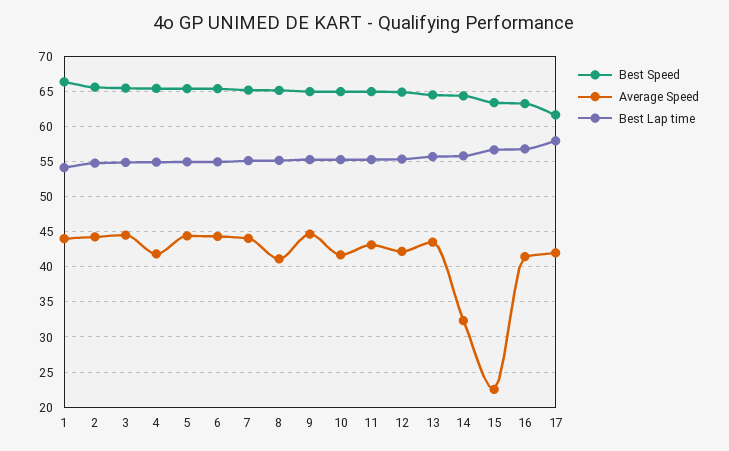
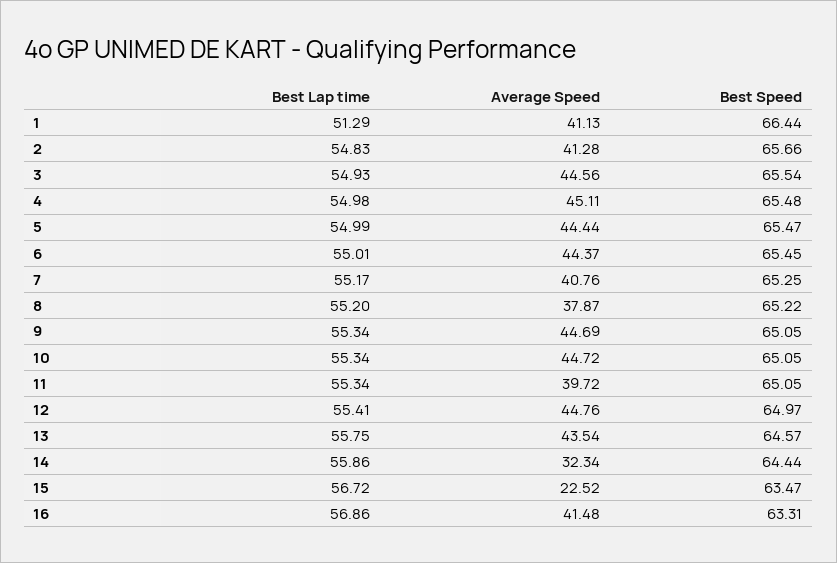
Average Speed, 1: 44 -> 41.13
Best Lap time, 1: 54 -> 51.29
Average Speed, 2: 44 -> 41.28
Average Speed, 4: 42 -> 45.11
Average Speed, 7: 44 -> 40.76
Average Speed, 8: 41 -> 37.87
Average Speed, 10: 42 -> 44.72
Average Speed, 11: 43 -> 39.72
Average Speed, 12: 42 -> 44.76
Best Speed, 17: 62 -> none
Average Speed, 17: 42 -> none
Best Lap time, 17: 58 -> none

